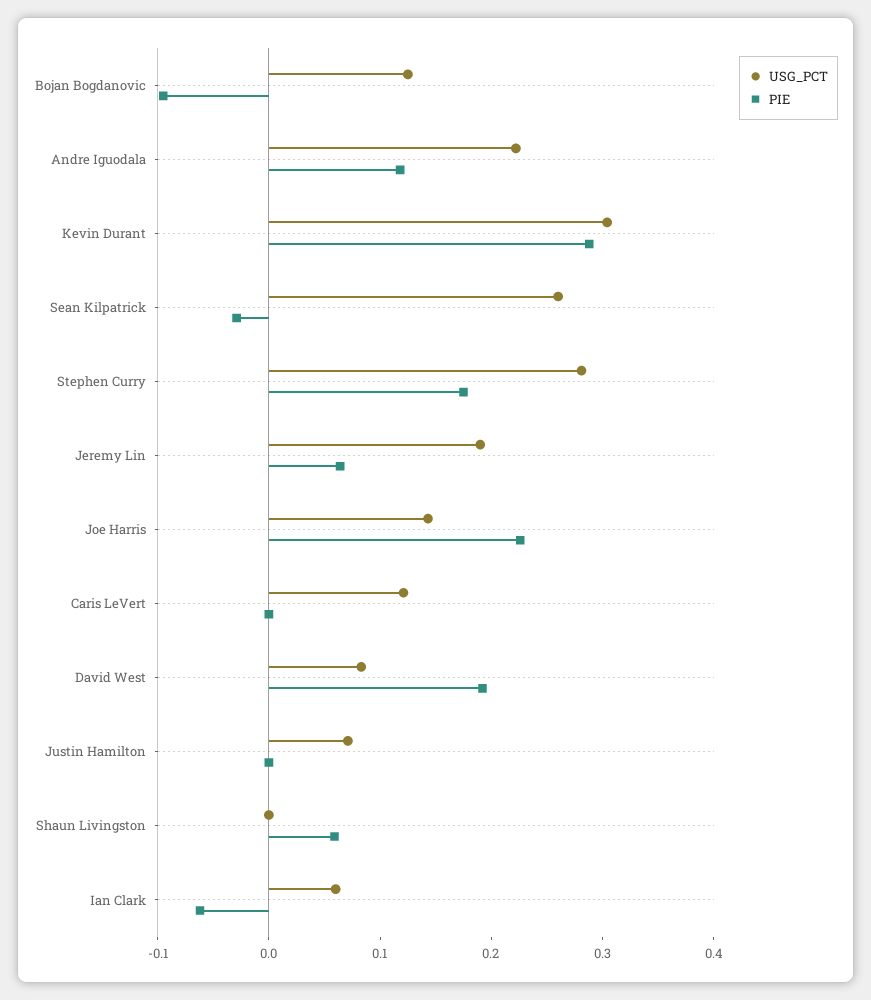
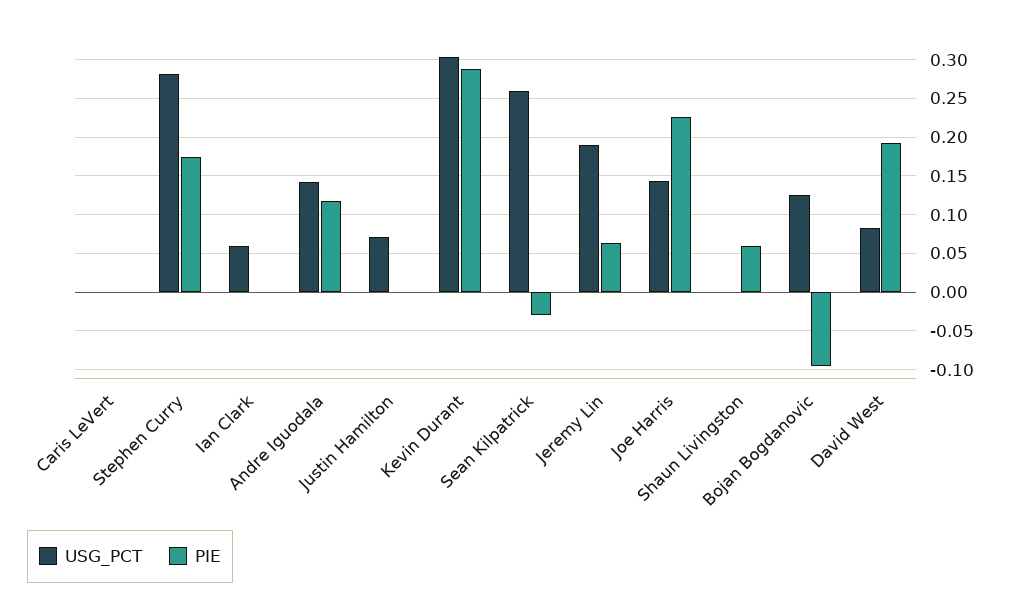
USG_PCT, Andre Iguodala: 0.22 -> 0.14
USG_PCT, Caris LeVert: 0.12 -> 0
PIE, Ian Clark: -0.06 -> 0

